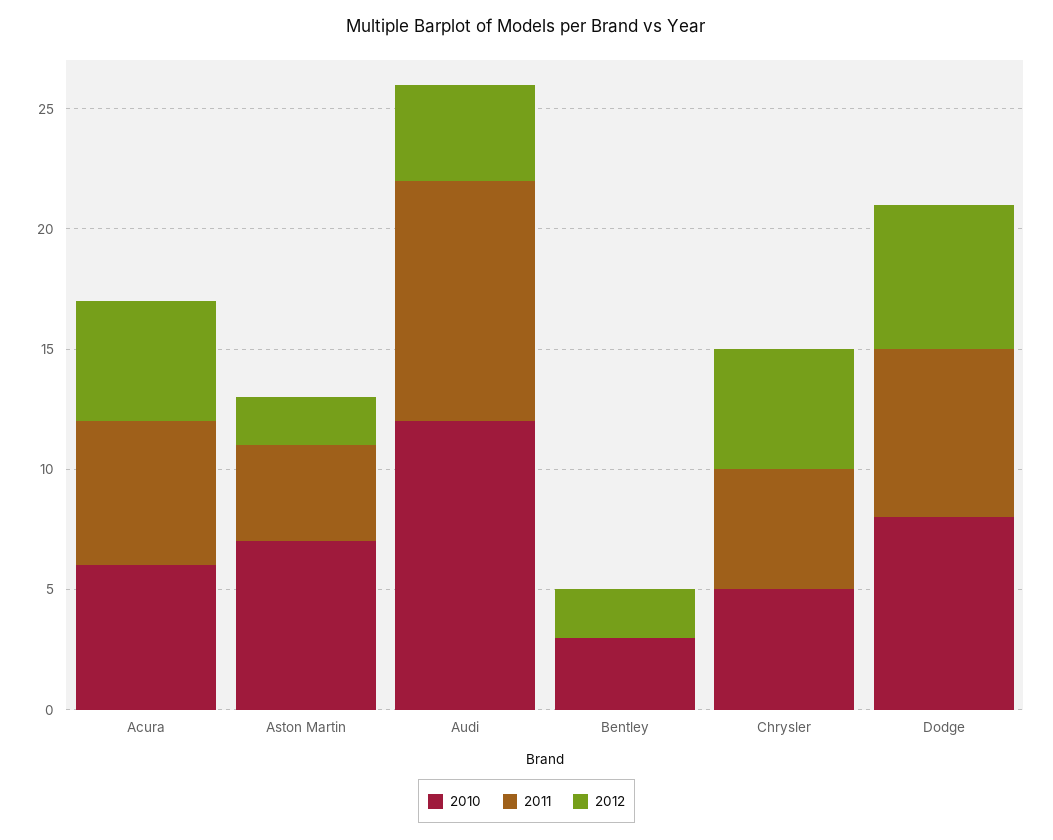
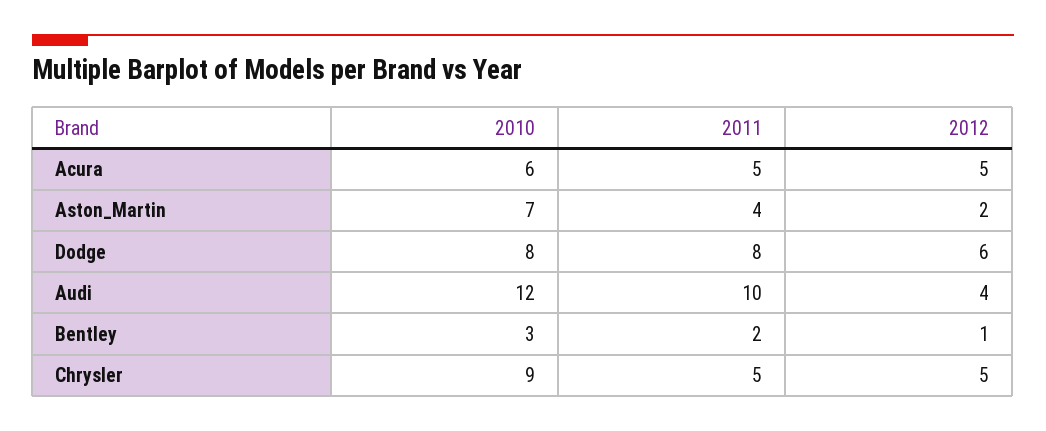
2011, Acura: 6 -> 5
2011, Bentley: 0 -> 2
2012, Bentley: 2 -> 1
2010, Chrysler: 5 -> 9
2011, Dodge: 7 -> 8

